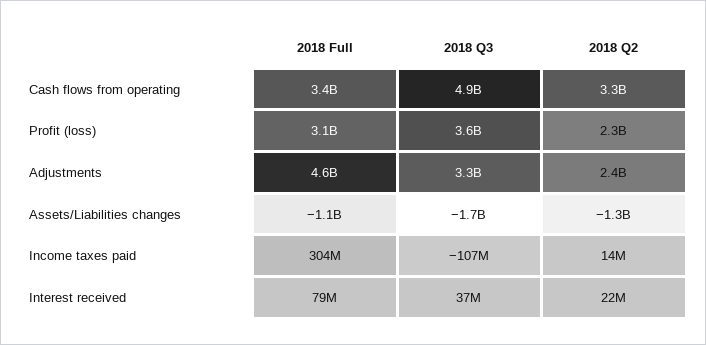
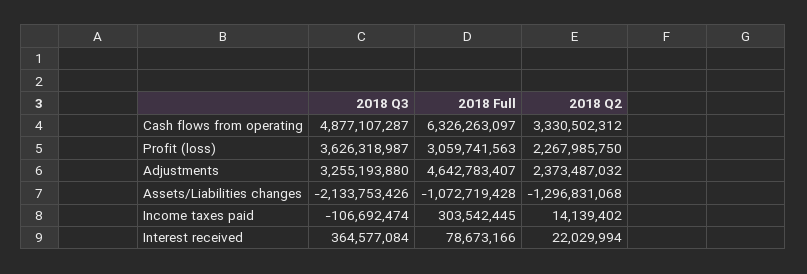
2018 Full, Cash flows from operating: 3400000000 -> 6326263097
2018 Q3, Assets/Liabilities changes: -1700000000 -> -2133753426
2018 Q3, Interest received: 37000000 -> 364577084

